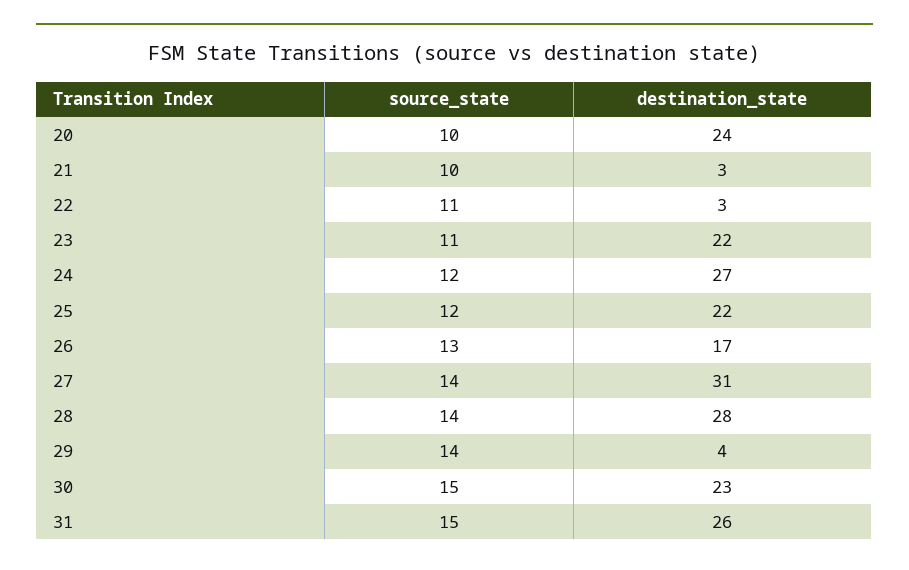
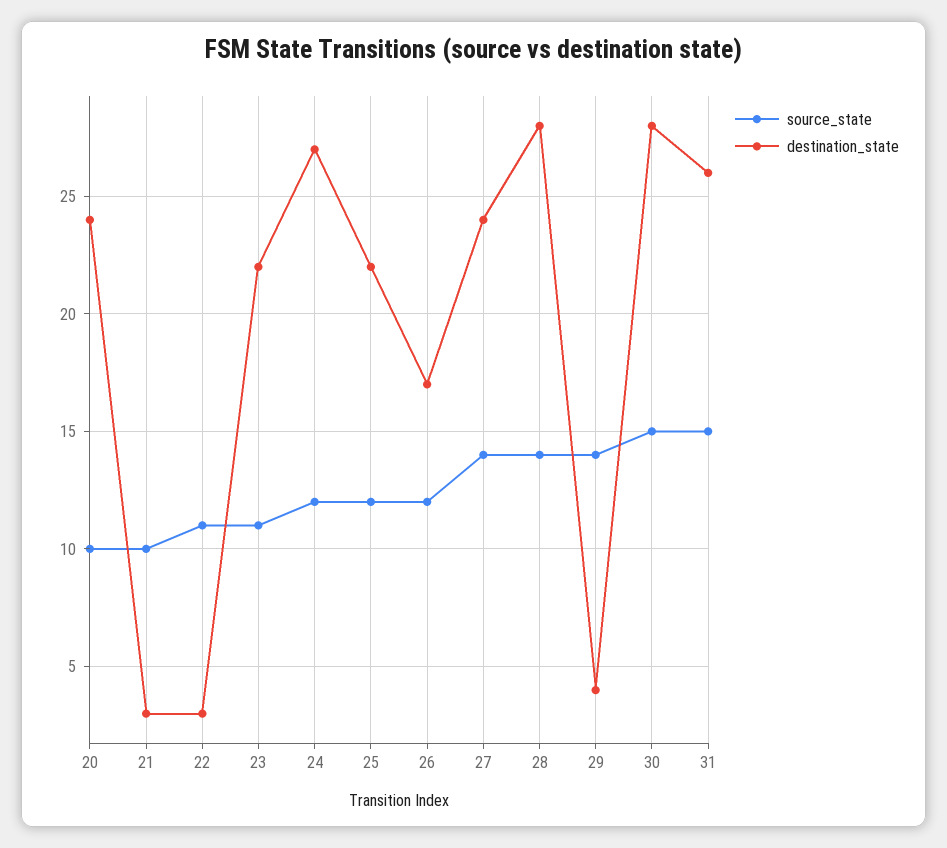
source_state, 26: 13 -> 12
destination_state, 27: 31 -> 24
destination_state, 30: 23 -> 28

